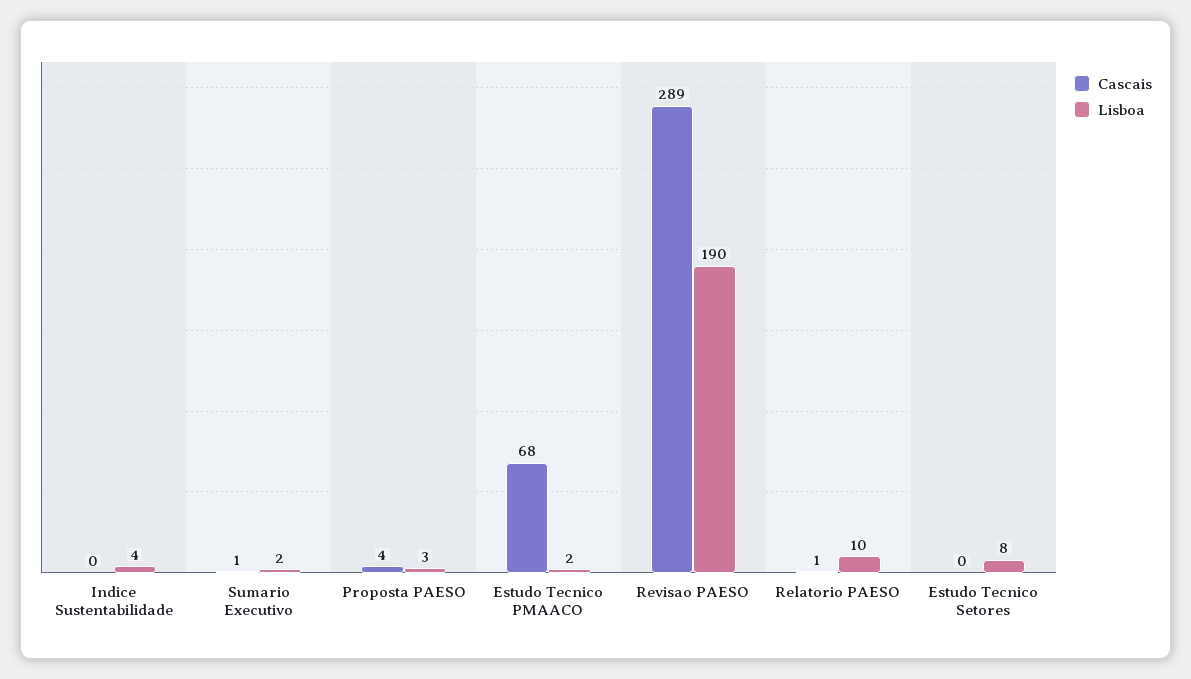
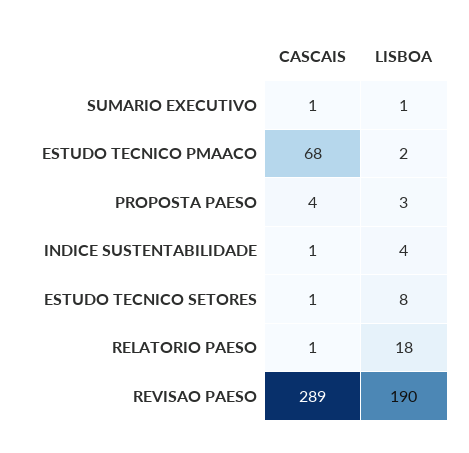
Cascais, Indice Sustentabilidade: 0 -> 1
Lisboa, Sumario Executivo: 2 -> 1
Lisboa, Relatorio PAESO: 10 -> 18
Cascais, Estudo Tecnico Setores: 0 -> 1

